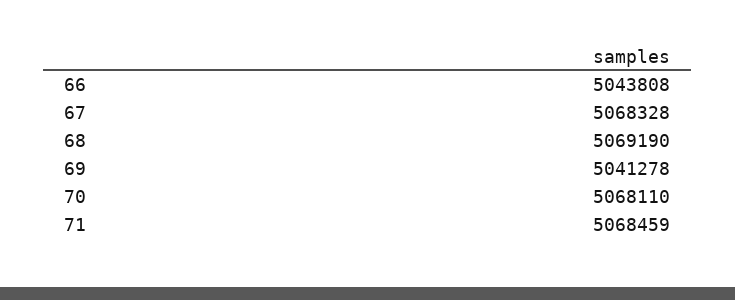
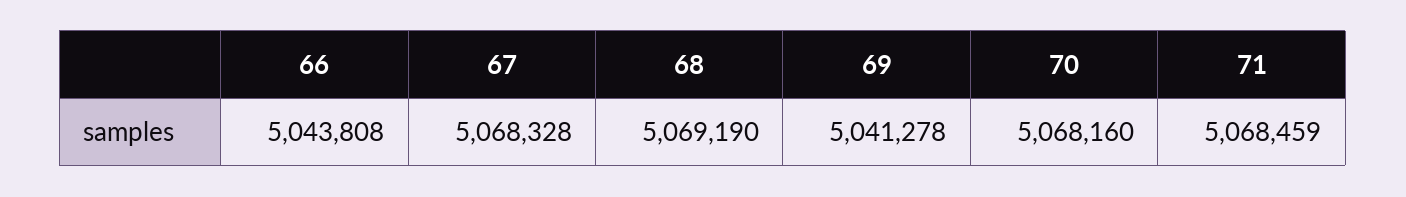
70: 5068110 -> 5068160

